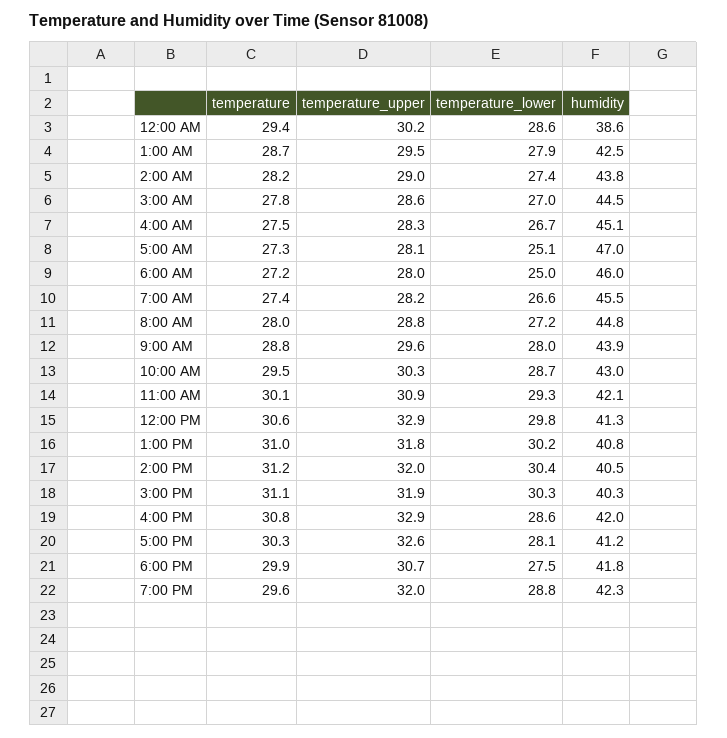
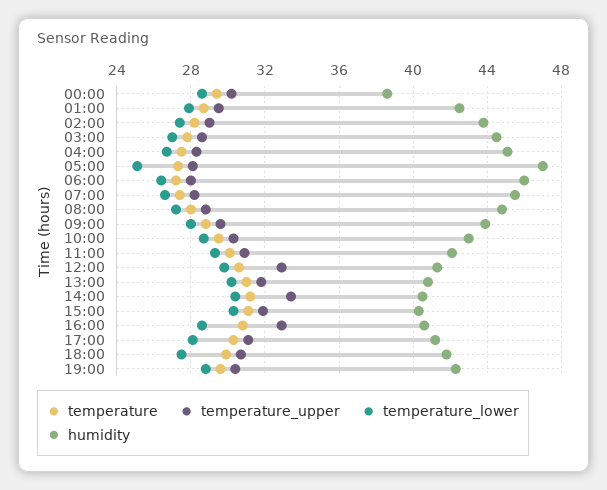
temperature_lower, 6:00 AM: 25 -> 26.5
temperature_upper, 2:00 PM: 32 -> 33.5
humidity, 4:00 PM: 42 -> 40.5
temperature_upper, 5:00 PM: 32.6 -> 31
temperature_upper, 7:00 PM: 32 -> 30.5

